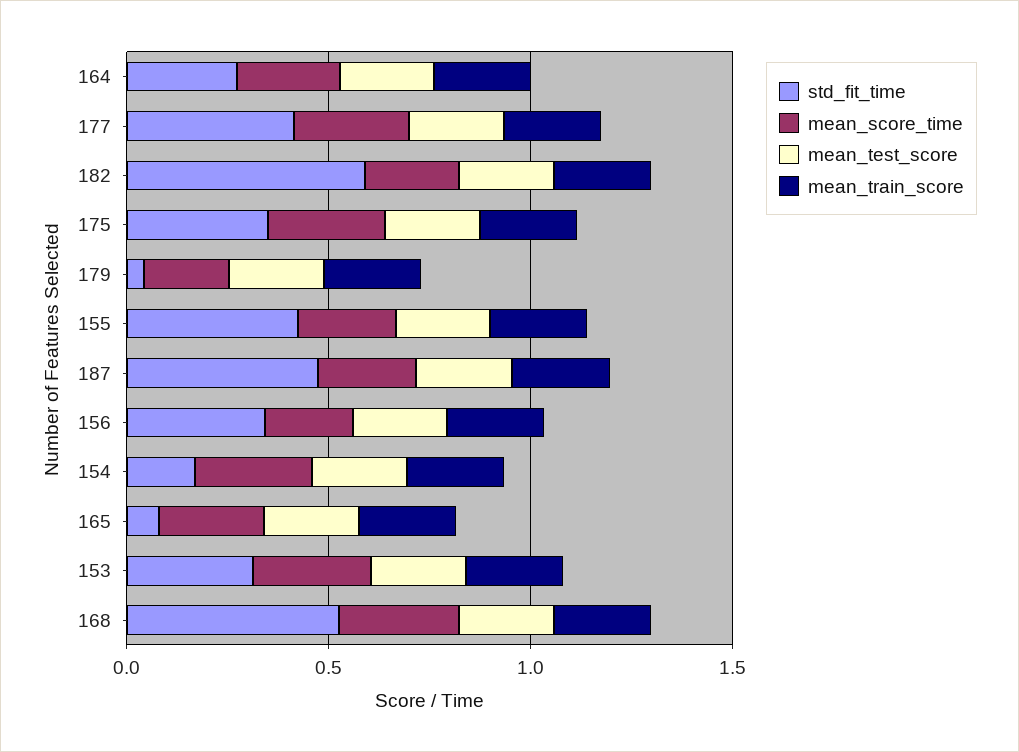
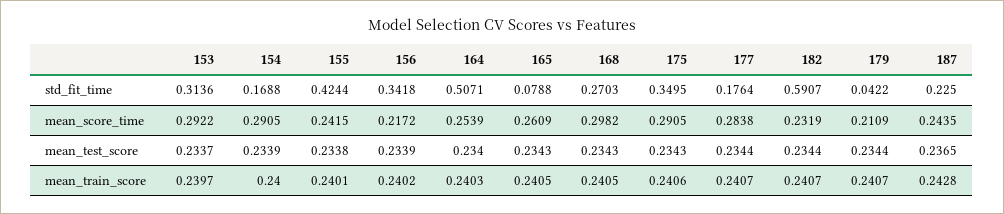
std_fit_time, 164: 0.3 -> 0.5071
std_fit_time, 177: 0.4 -> 0.1764
std_fit_time, 187: 0.5 -> 0.225
std_fit_time, 168: 0.5 -> 0.2703

